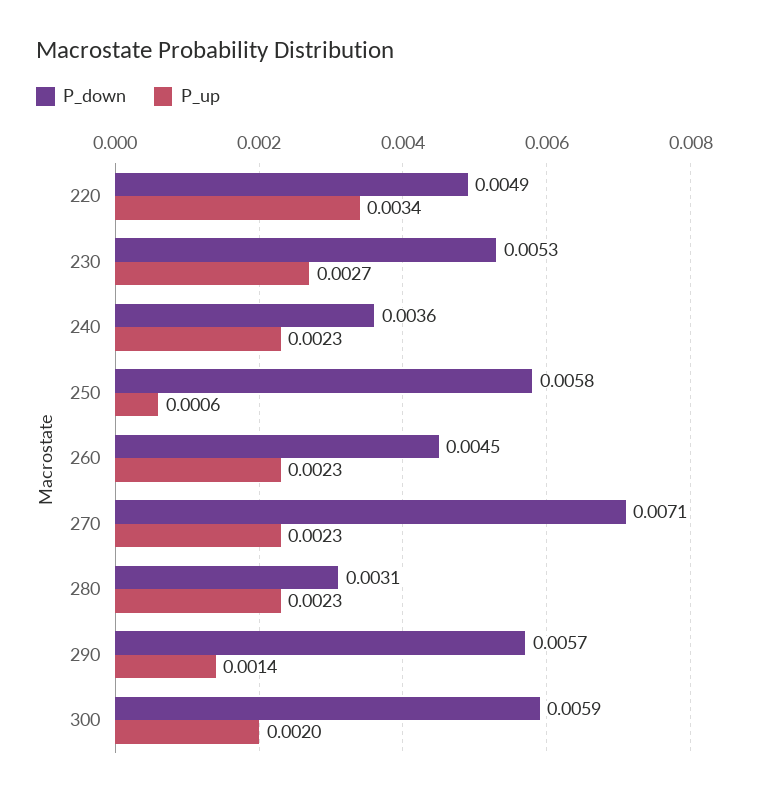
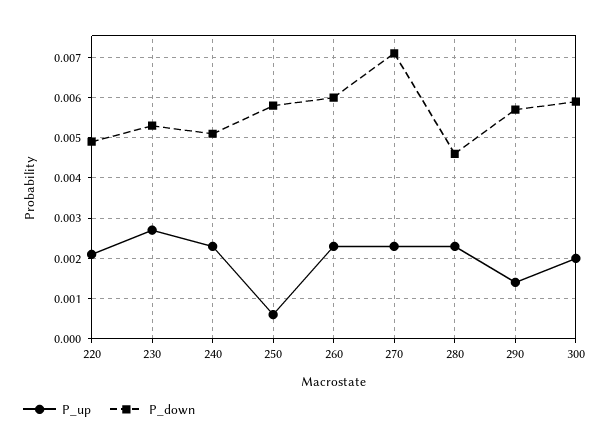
P_up, 220: 0.0034 -> 0.002
P_down, 240: 0.0036 -> 0.005
P_down, 260: 0.0045 -> 0.006
P_down, 280: 0.0031 -> 0.0045

